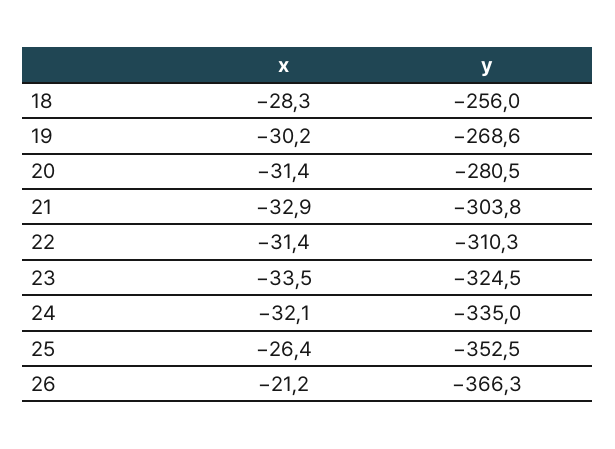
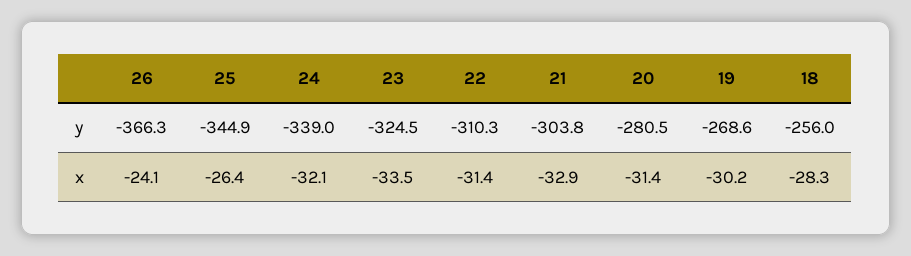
y, 24: -335 -> -339
y, 25: -352.5 -> -344.9
x, 26: -21.2 -> -24.1

